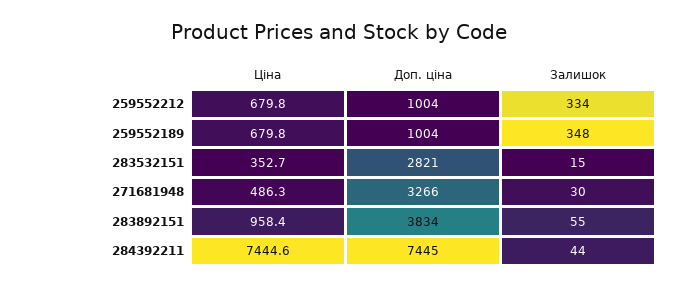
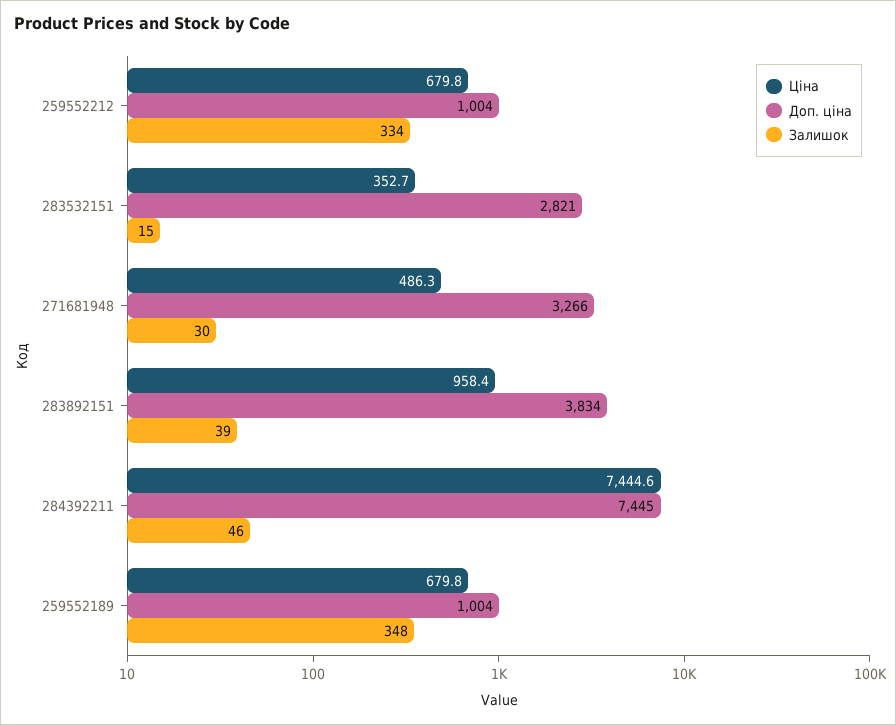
Залишок, 283892151: 55 -> 39
Залишок, 284392211: 44 -> 46

